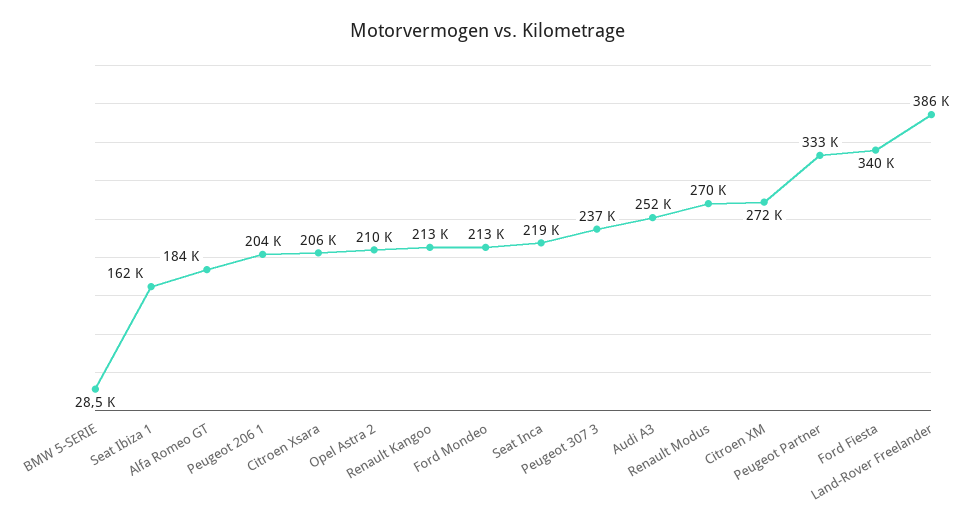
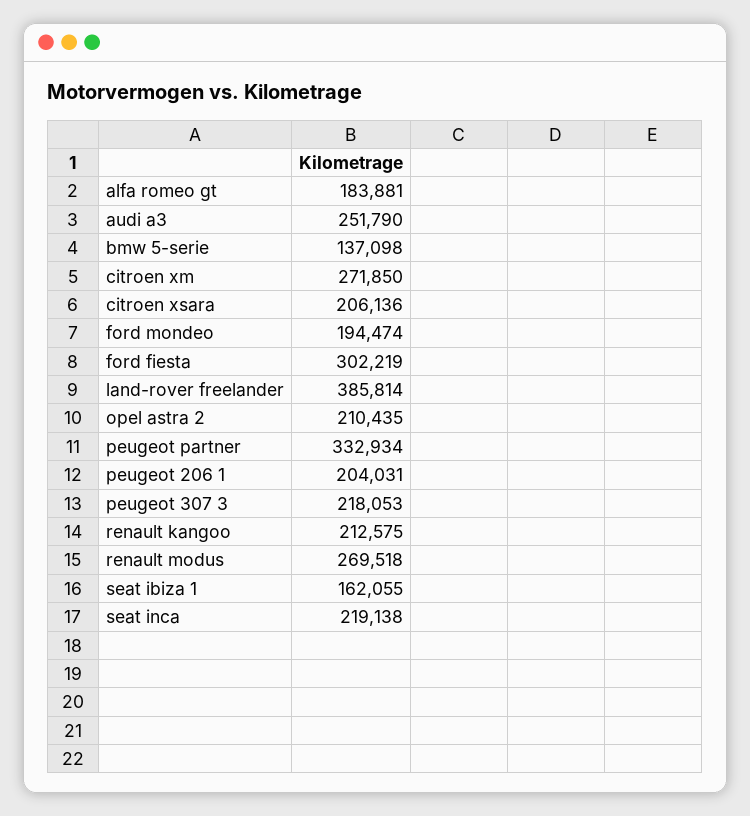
BMW 5-SERIE: 28500 -> 137098
Ford Mondeo: 213000 -> 194474
Peugeot 307 3: 237000 -> 218053
Ford Fiesta: 340000 -> 302219

